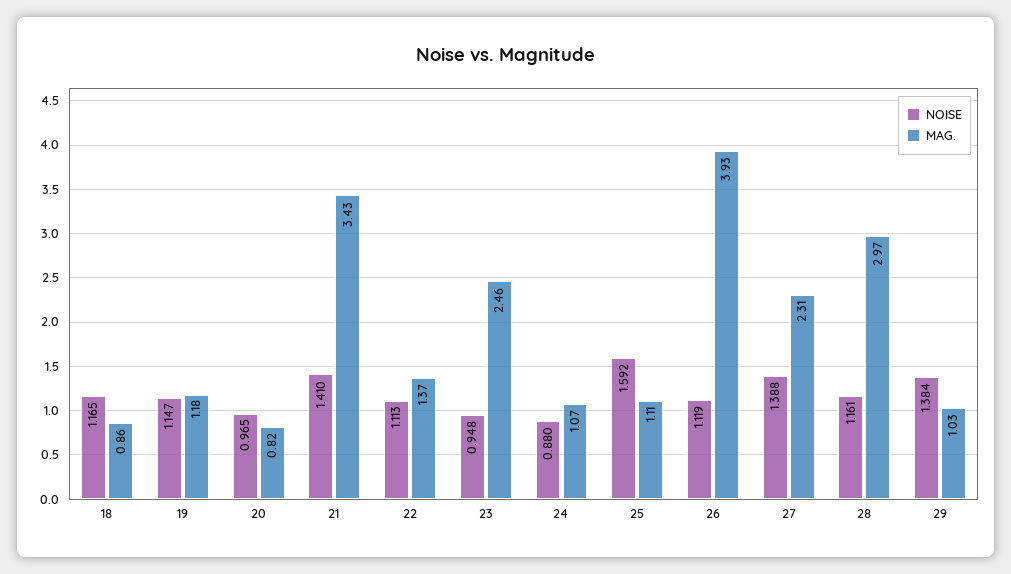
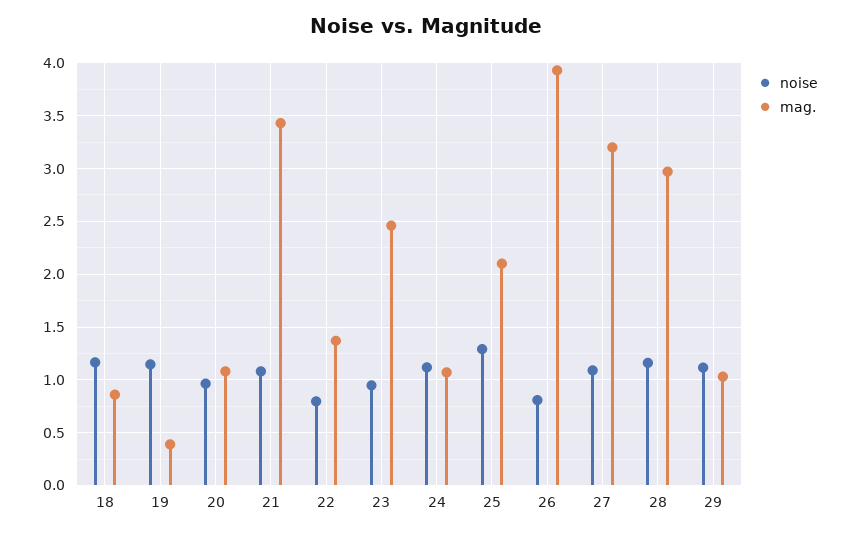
MAG., 19: 1.18 -> 0.4
MAG., 20: 0.82 -> 1.1
NOISE, 21: 1.41 -> 1.1
NOISE, 22: 1.113 -> 0.8
NOISE, 24: 0.88 -> 1.1
NOISE, 25: 1.592 -> 1.3
MAG., 25: 1.11 -> 2.1
NOISE, 26: 1.119 -> 0.8
NOISE, 27: 1.388 -> 1.1
MAG., 27: 2.31 -> 3.2
NOISE, 29: 1.384 -> 1.1

